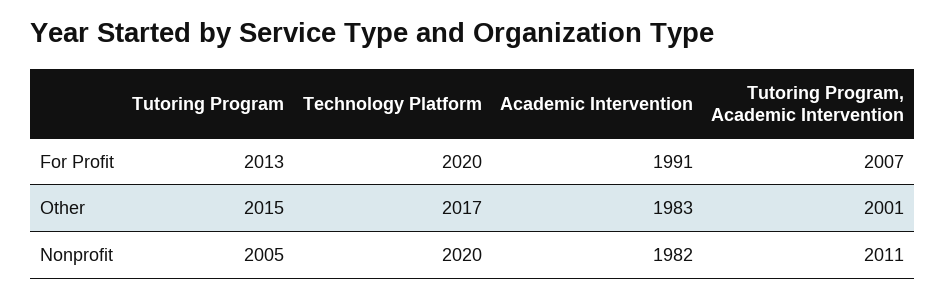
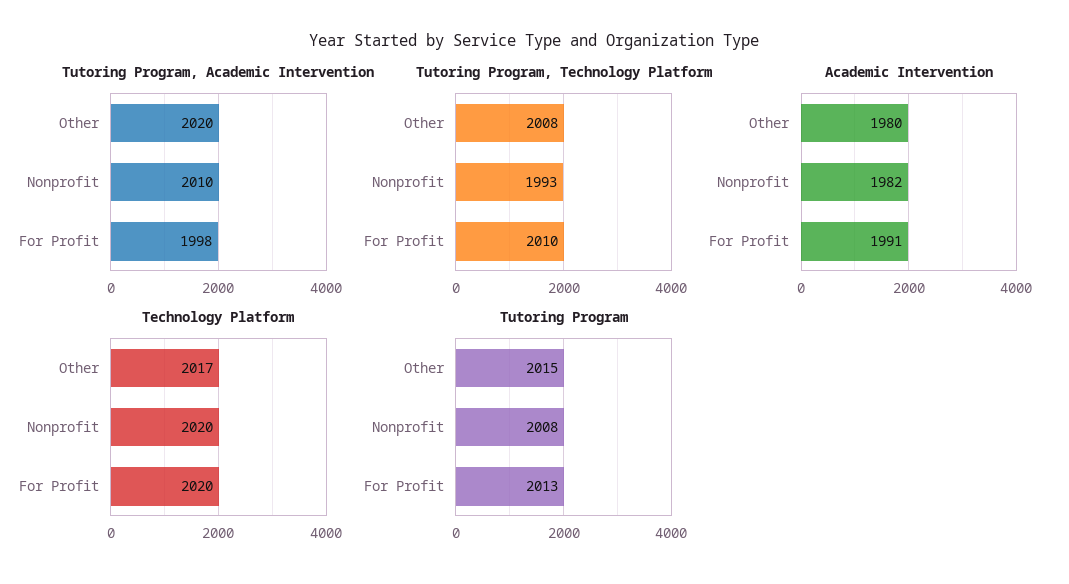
Tutoring Program, Academic Intervention, For Profit: 2007 -> 1998
Academic Intervention, Other: 1983 -> 1980
Tutoring Program, Academic Intervention, Other: 2001 -> 2020
Tutoring Program, Nonprofit: 2005 -> 2008
Tutoring Program, Academic Intervention, Nonprofit: 2011 -> 2010
Tutoring Program, Technology Platform, Other: none -> 2008
Tutoring Program, Technology Platform, Nonprofit: none -> 1993
Tutoring Program, Technology Platform, For Profit: none -> 2010

